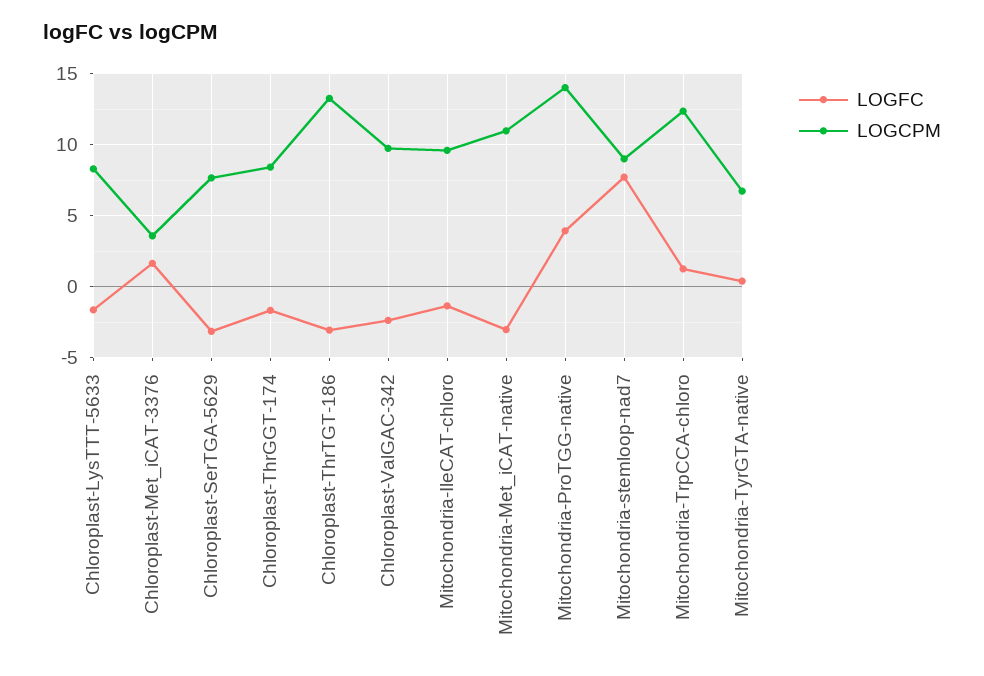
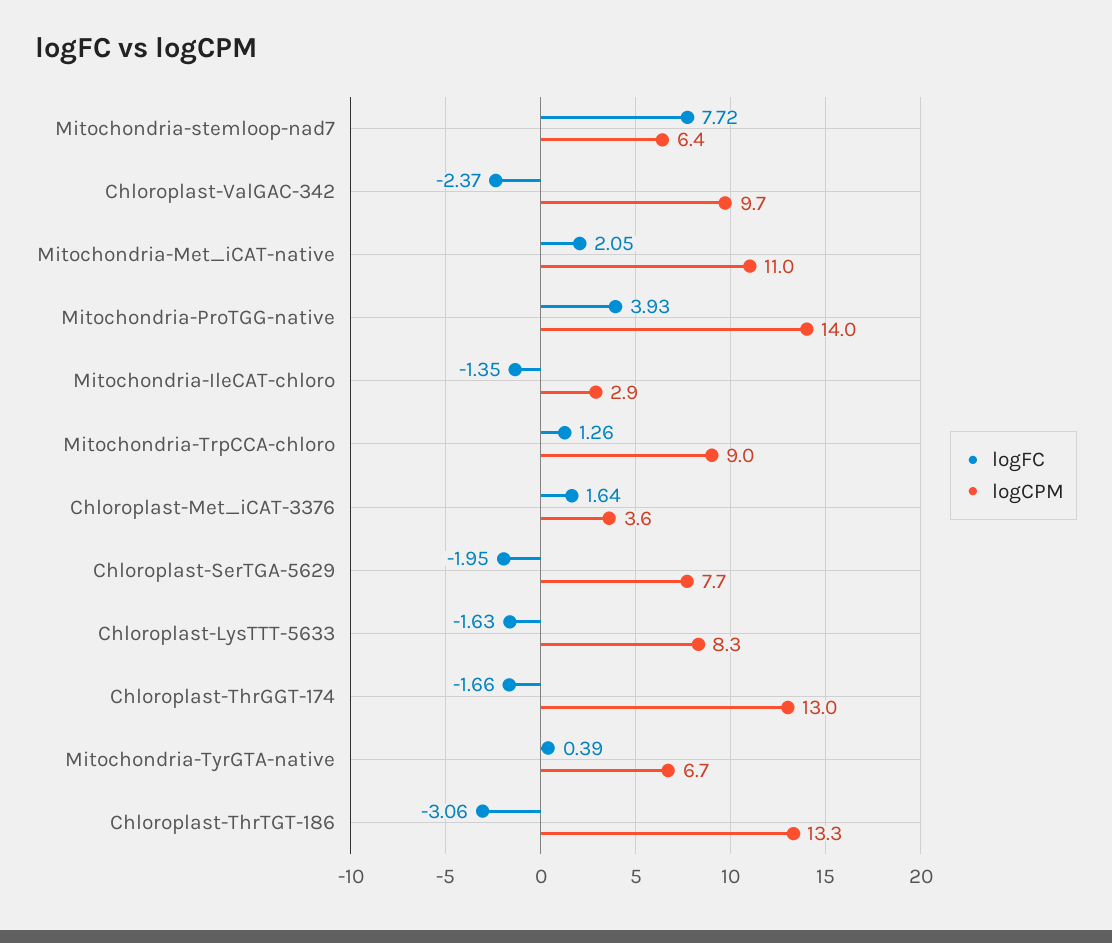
LOGFC, Chloroplast-SerTGA-5629: -3 -> -1.95
LOGCPM, Chloroplast-ThrGGT-174: 8.5 -> 13
LOGCPM, Mitochondria-IleCAT-chloro: 9.5 -> 2.9
LOGFC, Mitochondria-Met_iCAT-native: -3 -> 2.05
LOGCPM, Mitochondria-stemloop-nad7: 9 -> 6.4
LOGCPM, Mitochondria-TrpCCA-chloro: 12.5 -> 9

